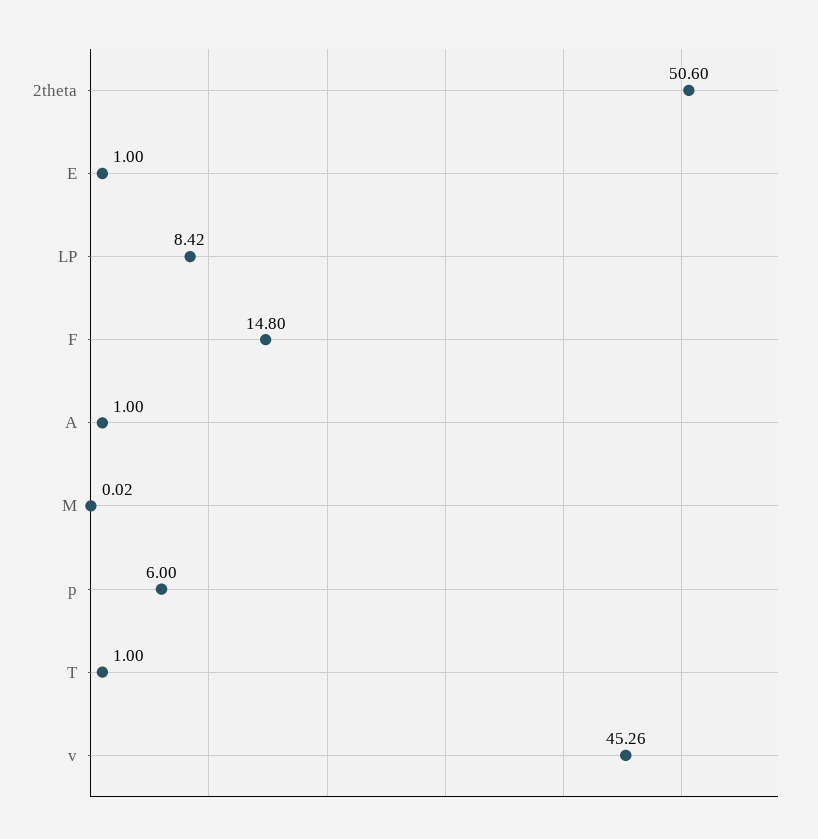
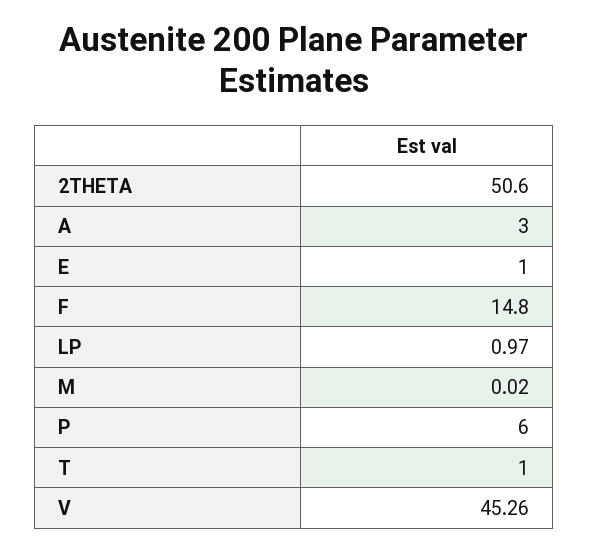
LP: 8.42 -> 0.97
A: 1 -> 3

